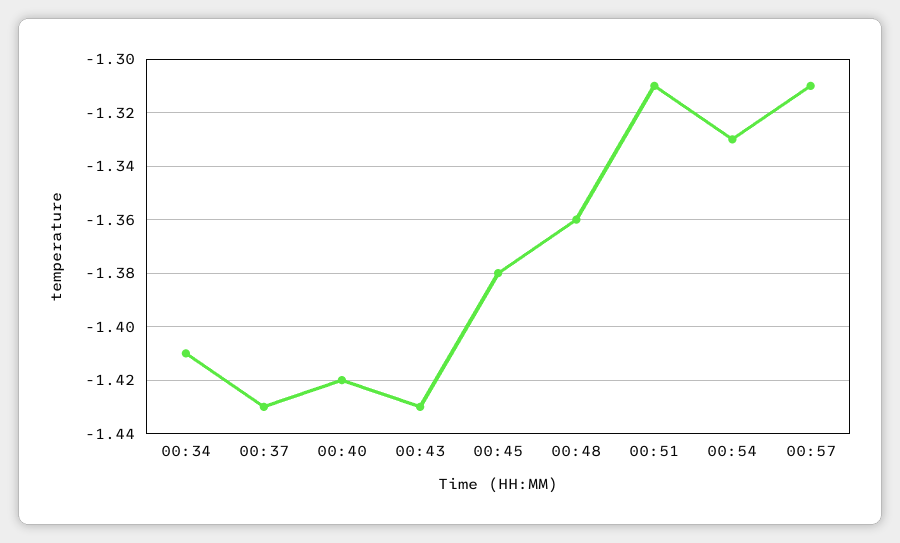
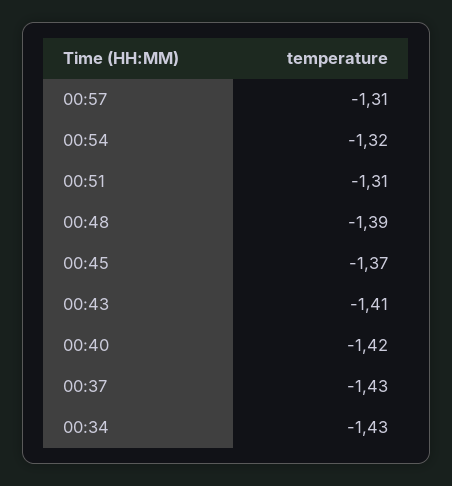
00:34: -1.41 -> -1.43
00:43: -1.43 -> -1.41
00:45: -1.38 -> -1.37
00:48: -1.36 -> -1.39
00:54: -1.33 -> -1.32

